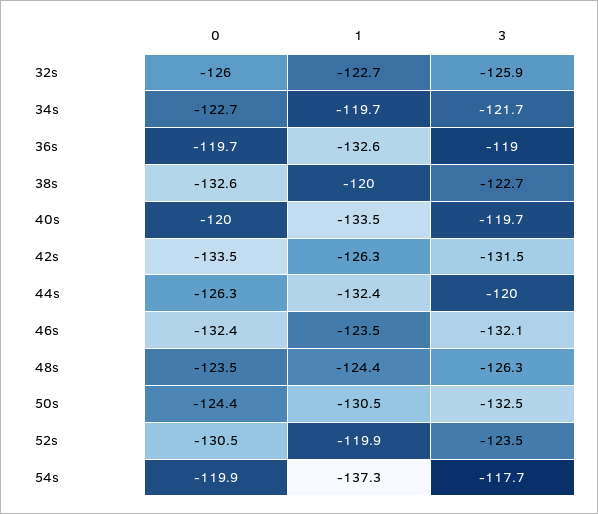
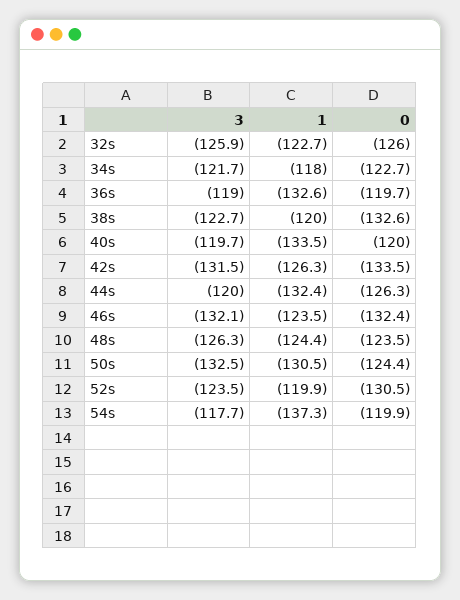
1, 34s: -119.7 -> -118

